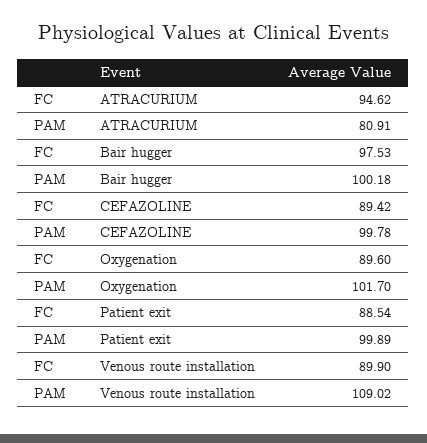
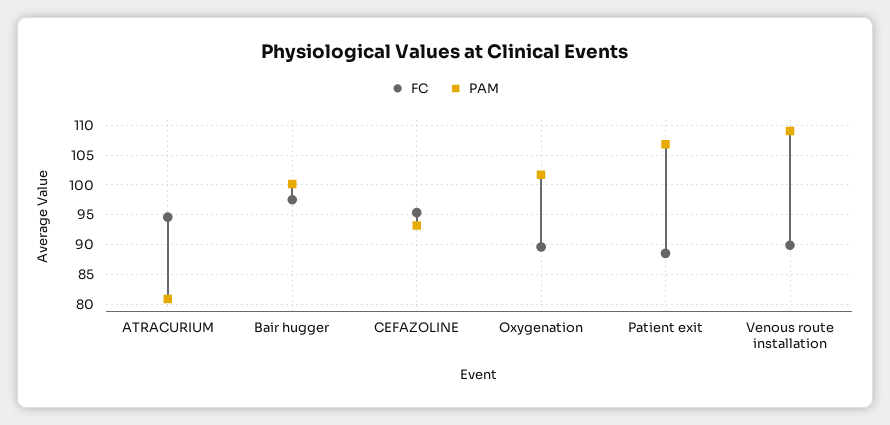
FC, CEFAZOLINE: 89.42 -> 95
PAM, CEFAZOLINE: 99.78 -> 92.5
PAM, Patient exit: 99.89 -> 107.5

